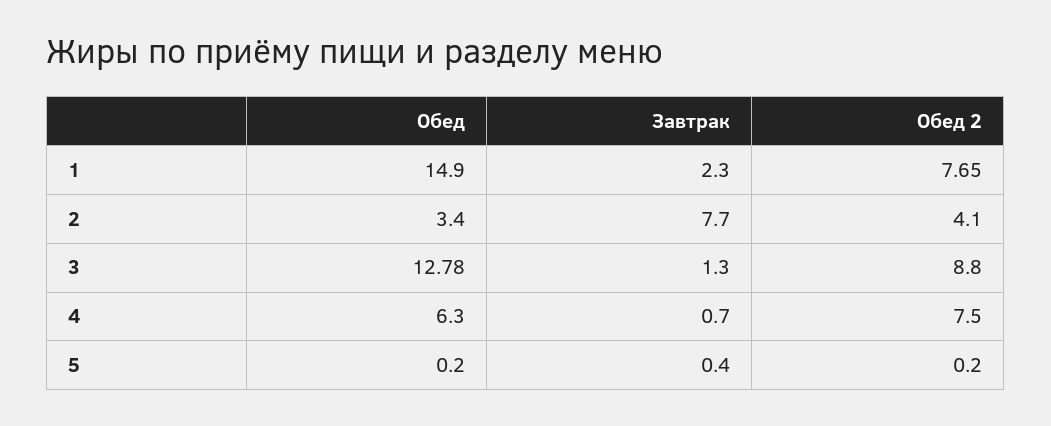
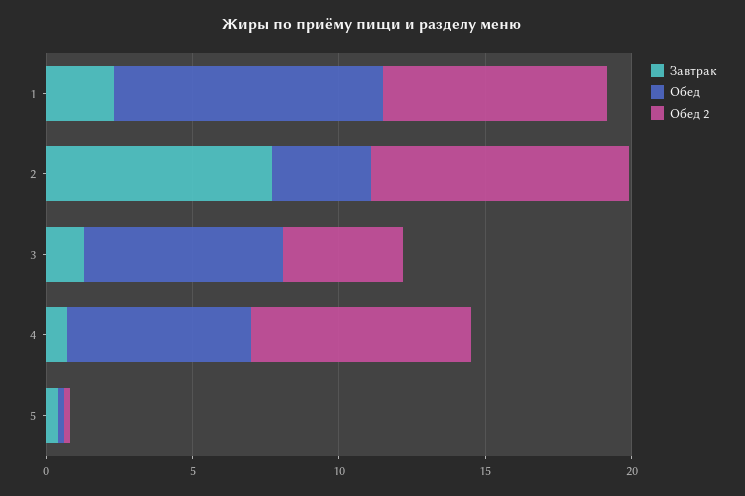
Обед, 1: 14.9 -> 9
Обед 2, 2: 4.1 -> 9
Обед, 3: 12.78 -> 7
Обед 2, 3: 8.8 -> 4

